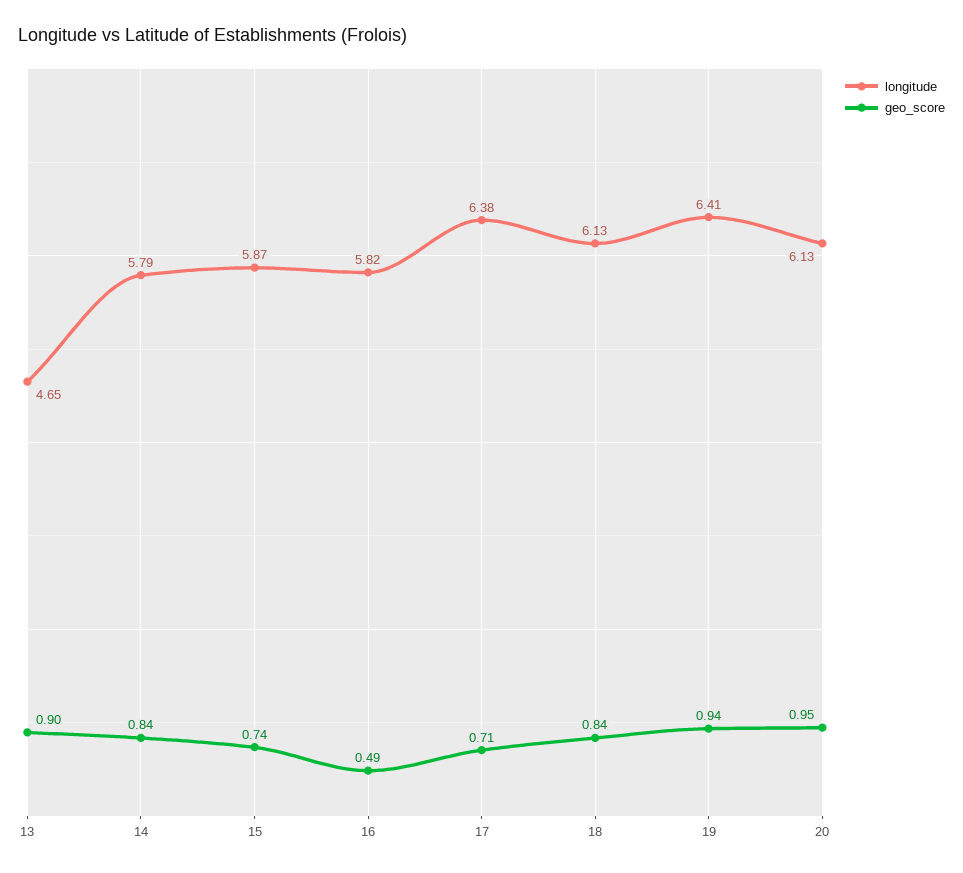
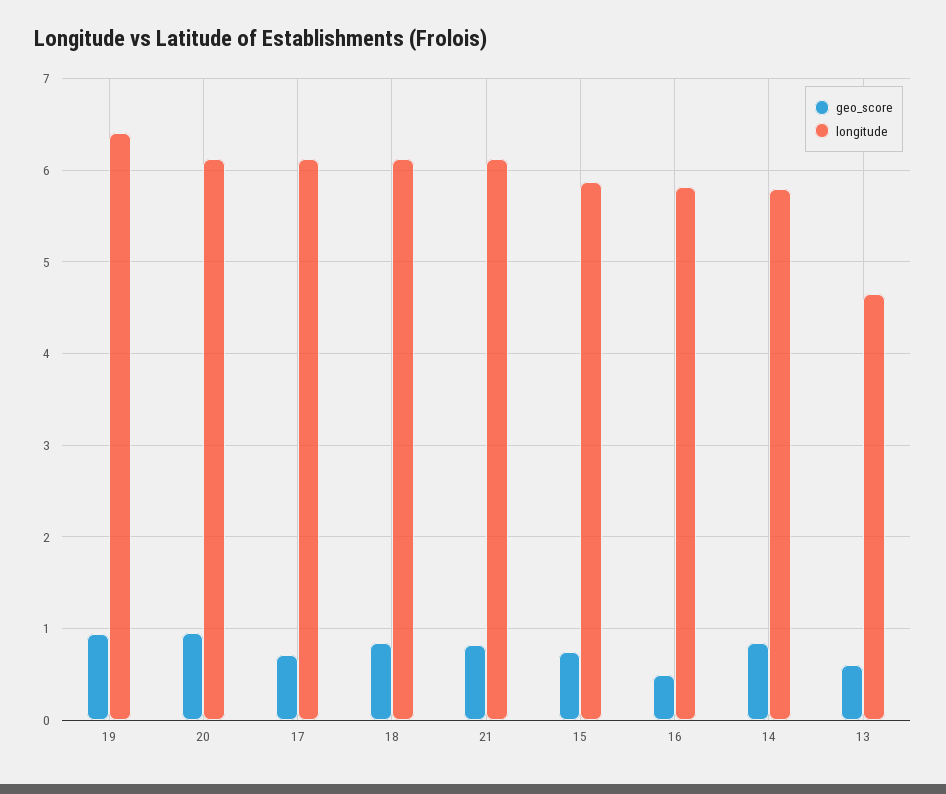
geo_score, 13: 0.9 -> 0.6
longitude, 17: 6.38 -> 6.1
geo_score, 21: none -> 0.8
longitude, 21: none -> 6.1

